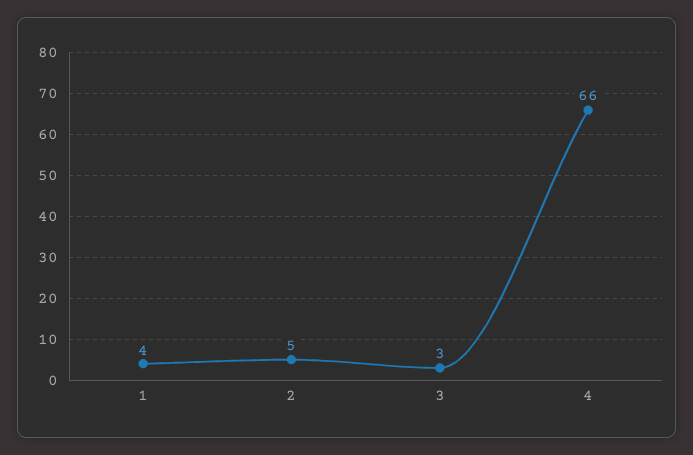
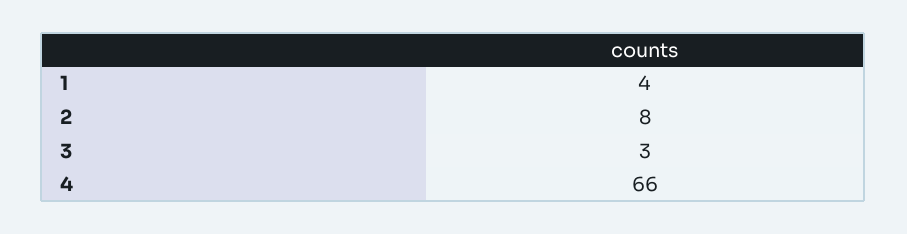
2: 5 -> 8

